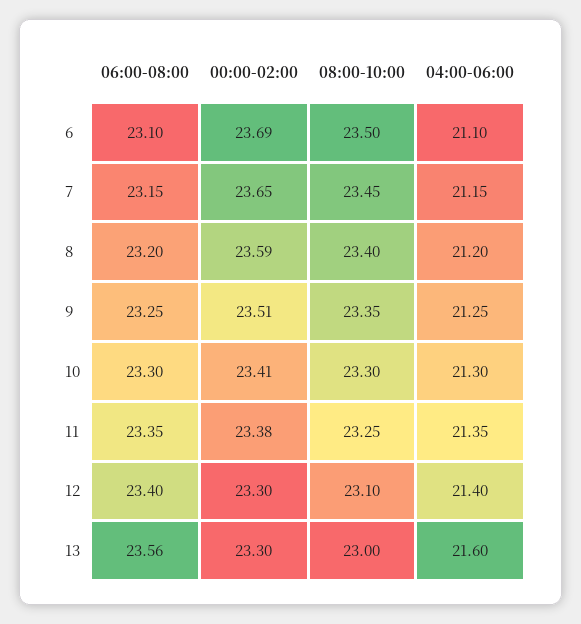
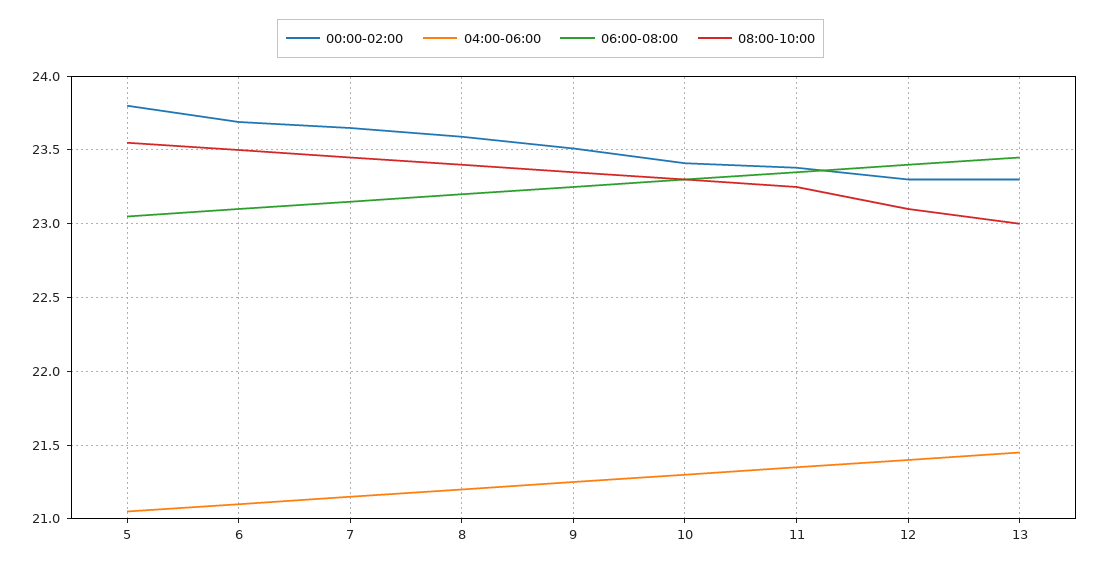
06:00-08:00, 13: 23.56 -> 23.45
04:00-06:00, 13: 21.6 -> 21.45
00:00-02:00, 5: none -> 23.8
04:00-06:00, 5: none -> 21.05
06:00-08:00, 5: none -> 23.05
08:00-10:00, 5: none -> 23.55

